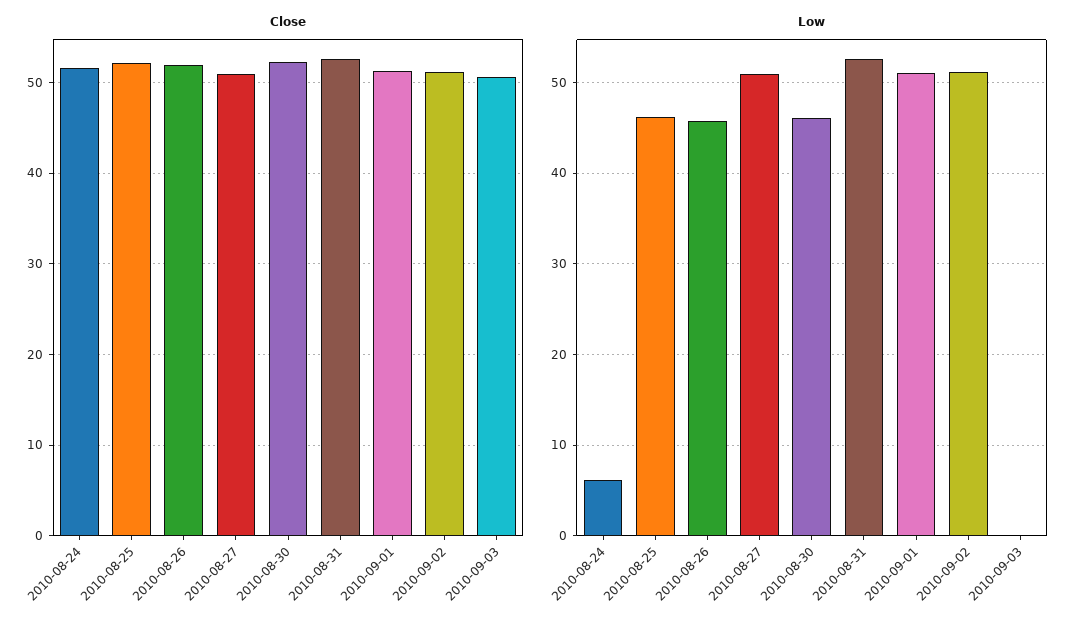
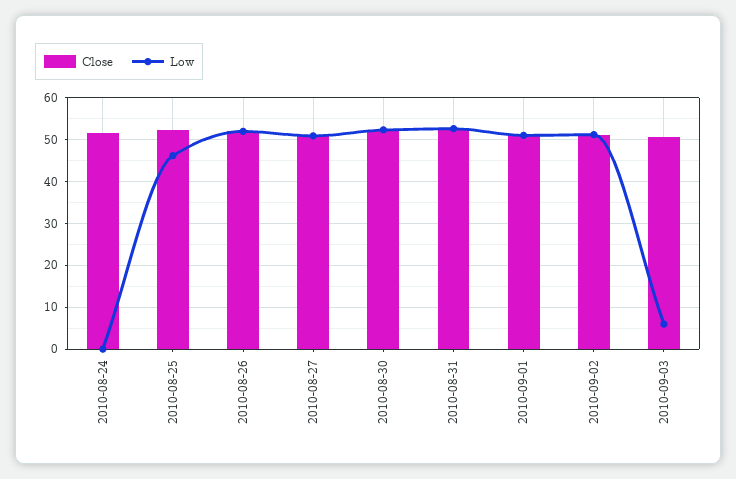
Low, 2010-08-24: 6 -> 0
Low, 2010-08-26: 46 -> 52
Low, 2010-08-30: 46 -> 52
Low, 2010-09-03: 0 -> 6

